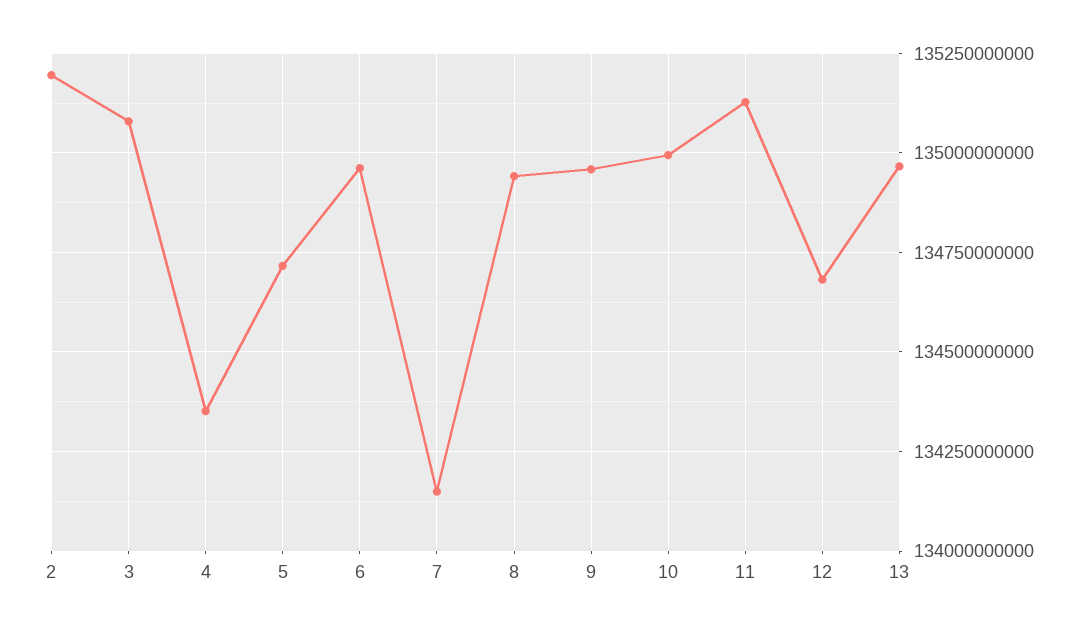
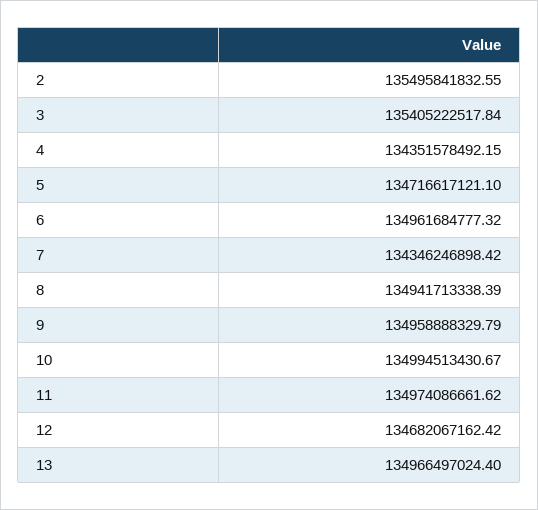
2: 135200000000 -> 135495841832.55
3: 135075000000 -> 135405222517.84
7: 134150000000 -> 134346246898.42
11: 135125000000 -> 134974086661.62

